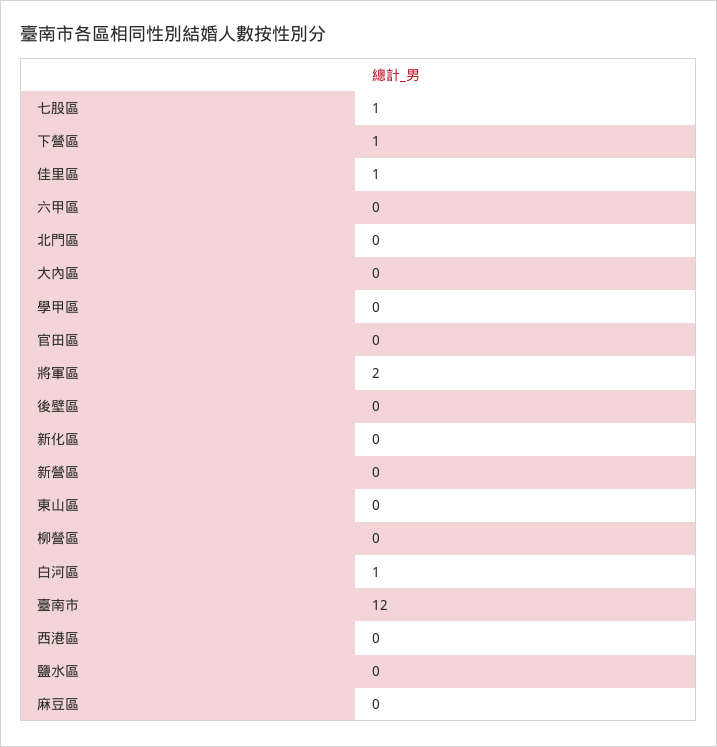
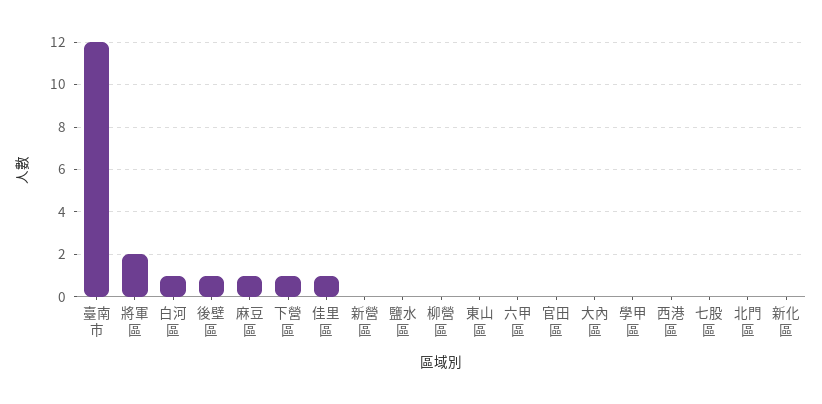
七股區: 1 -> 0
後壁區: 0 -> 1
麻豆區: 0 -> 1

